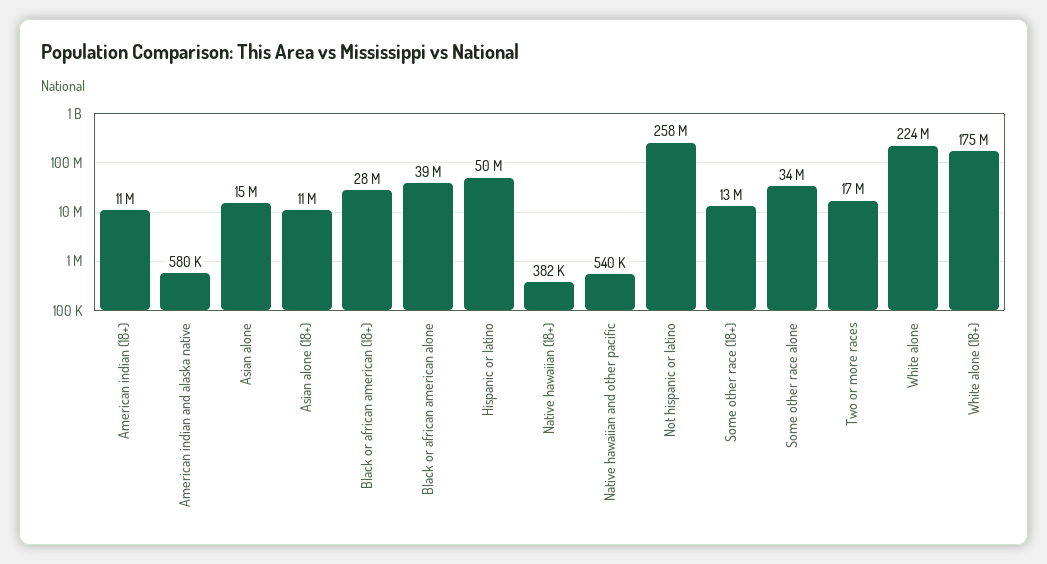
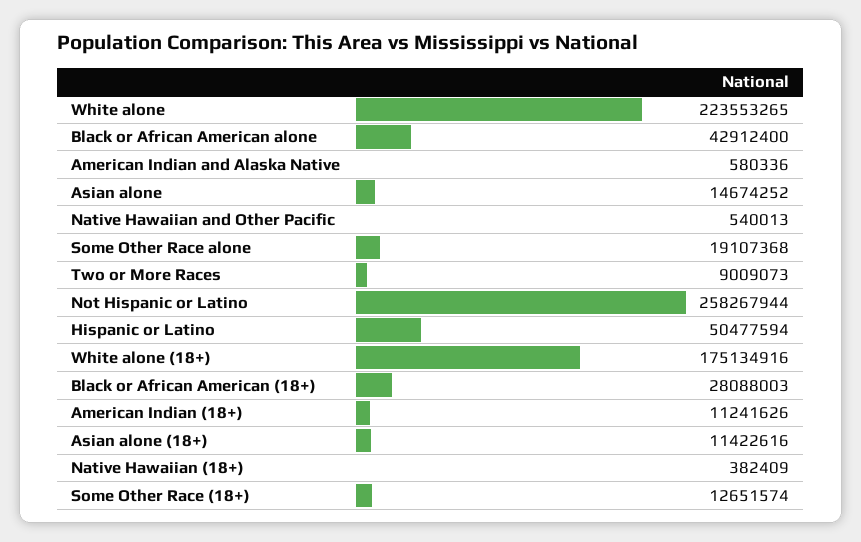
Black or african american alone: 39000000 -> 42912400
Some other race alone: 34000000 -> 19107368
Two or more races: 17000000 -> 9009073

